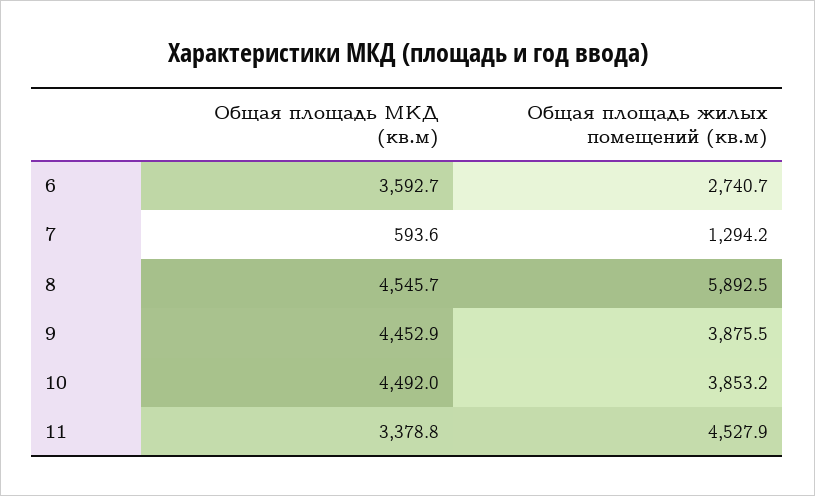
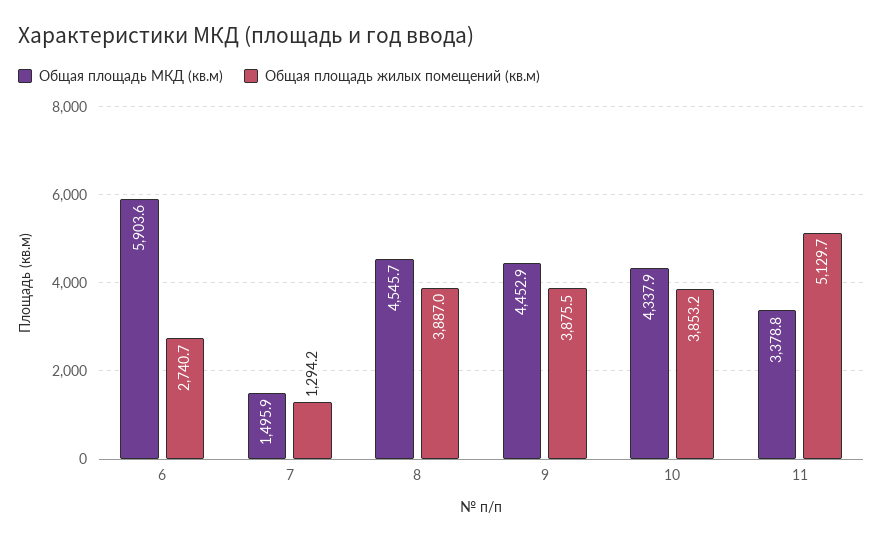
Общая площадь МКД (кв.м), 6: 3592.7 -> 5903.6
Общая площадь МКД (кв.м), 7: 593.6 -> 1495.9
Общая площадь жилых помещений (кв.м), 8: 5892.5 -> 3887
Общая площадь МКД (кв.м), 10: 4492 -> 4337.9
Общая площадь жилых помещений (кв.м), 11: 4527.9 -> 5129.7

